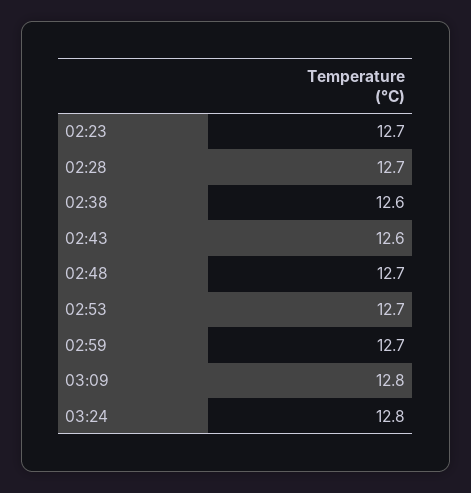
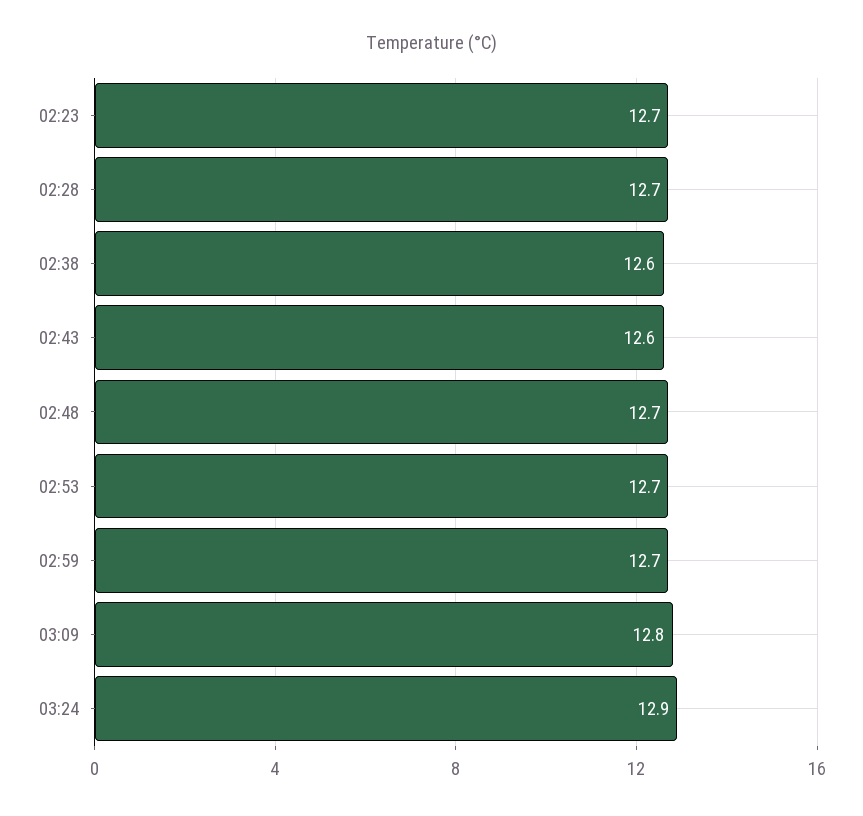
03:24: 12.8 -> 12.9

